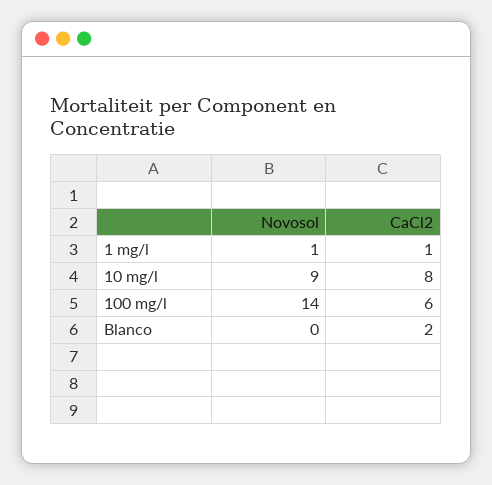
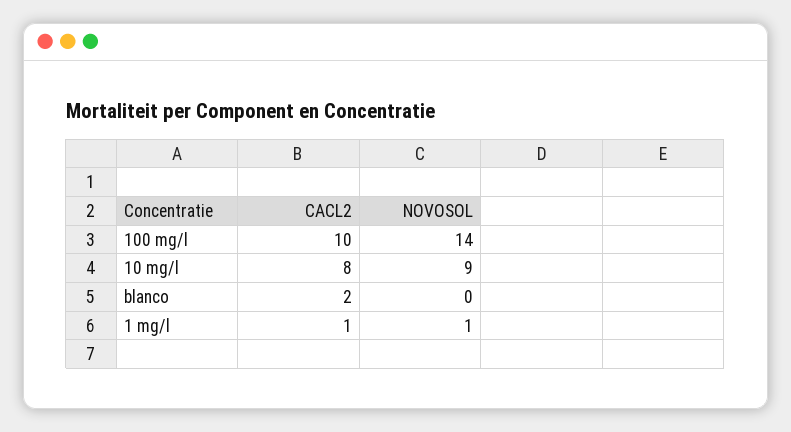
CaCl2, 100 mg/l: 6 -> 10

